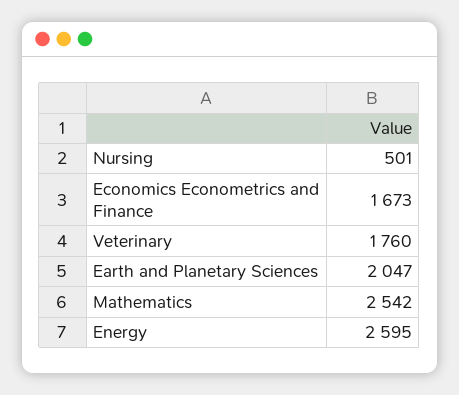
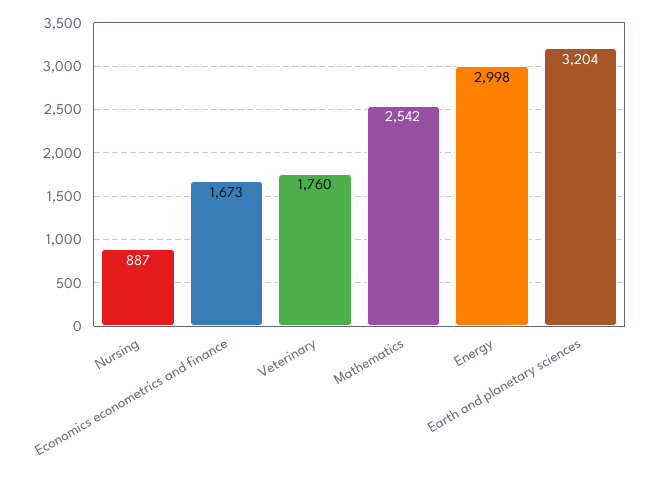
Nursing: 501 -> 887
Earth and Planetary Sciences: 2047 -> 3204
Energy: 2595 -> 2998

